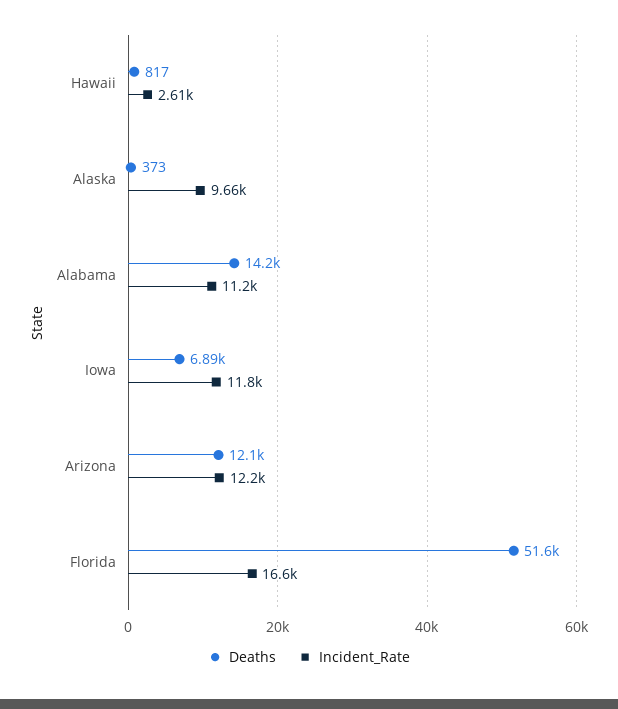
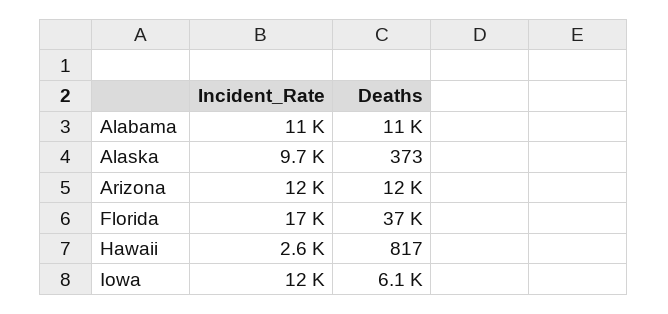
Deaths, Alabama: 14200 -> 11000
Deaths, Iowa: 6890 -> 6100
Deaths, Florida: 51600 -> 37000

